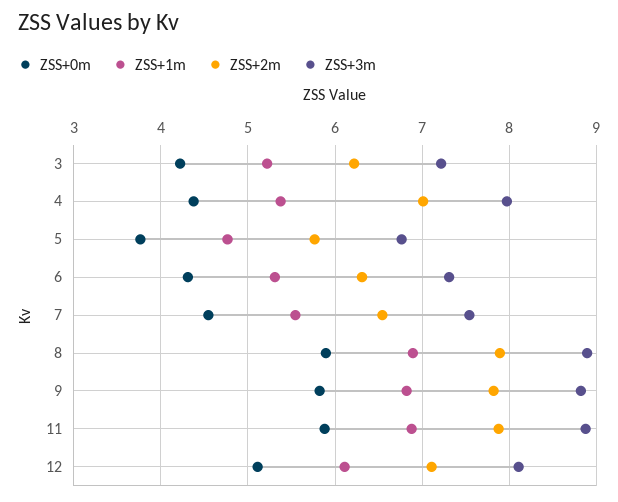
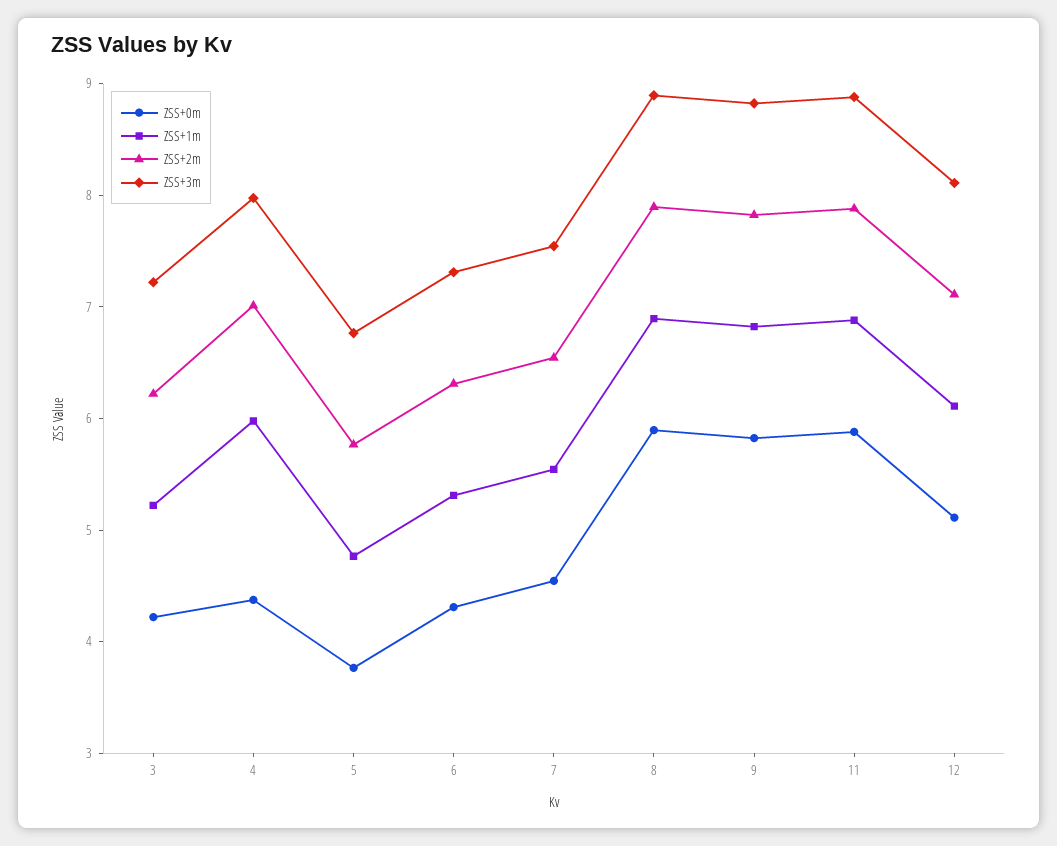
ZSS+1m, 4: 5.4 -> 6

